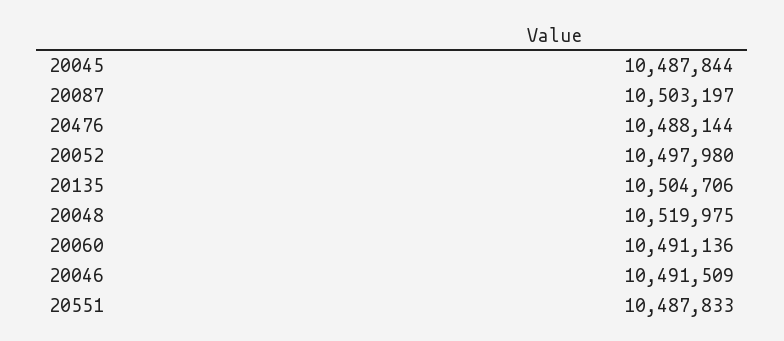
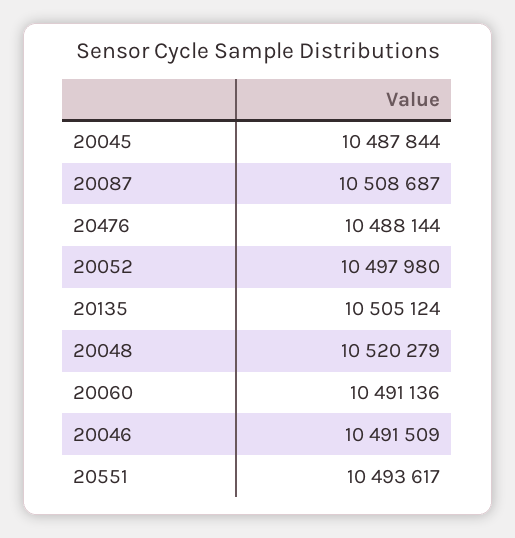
20087: 10503197 -> 10508687
20135: 10504706 -> 10505124
20048: 10519975 -> 10520279
20551: 10487833 -> 10493617

